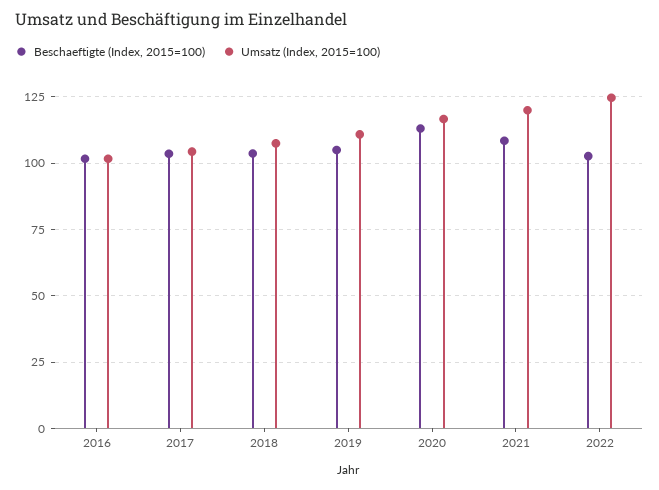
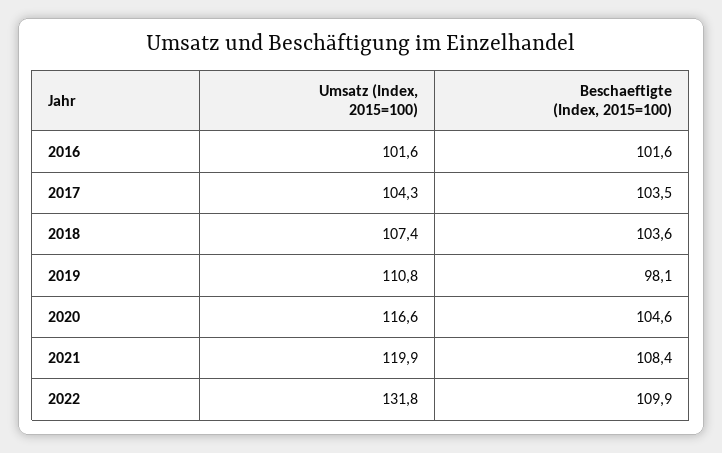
Beschaeftigte (Index, 2015=100), 2019: 105 -> 98.1
Beschaeftigte (Index, 2015=100), 2020: 112.5 -> 104.6
Beschaeftigte (Index, 2015=100), 2022: 102.5 -> 109.9
Umsatz (Index, 2015=100), 2022: 125 -> 131.8

